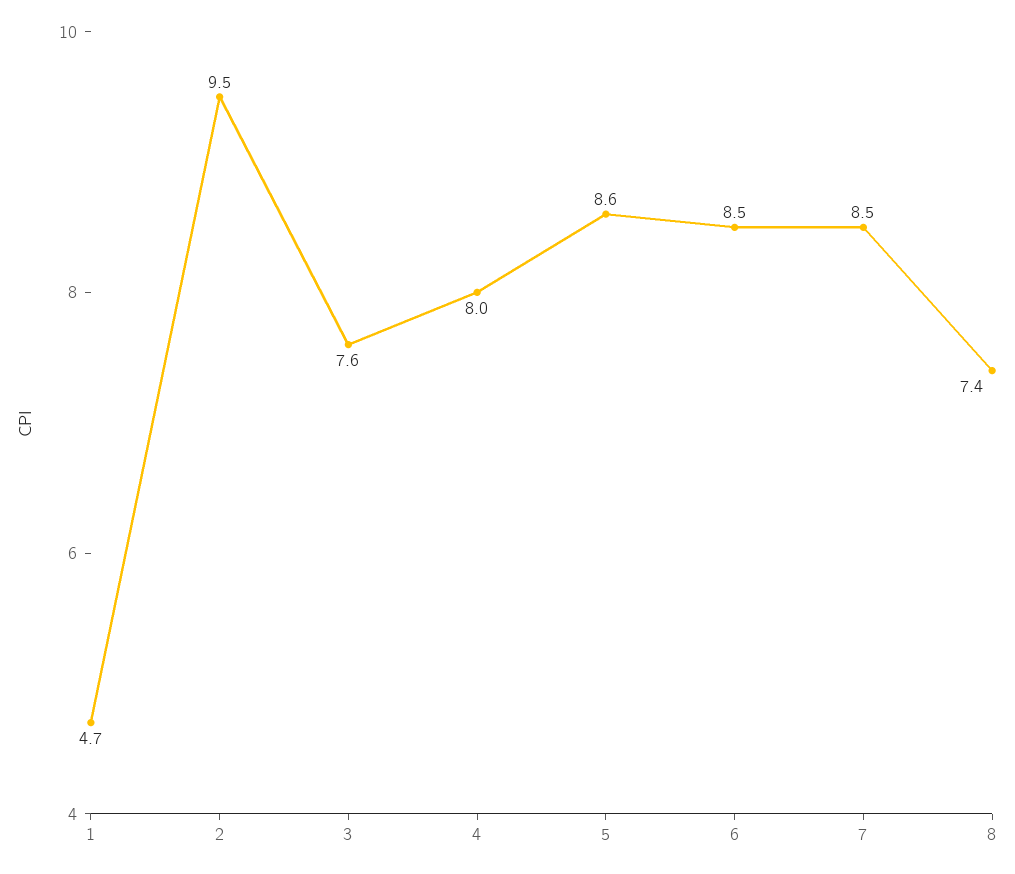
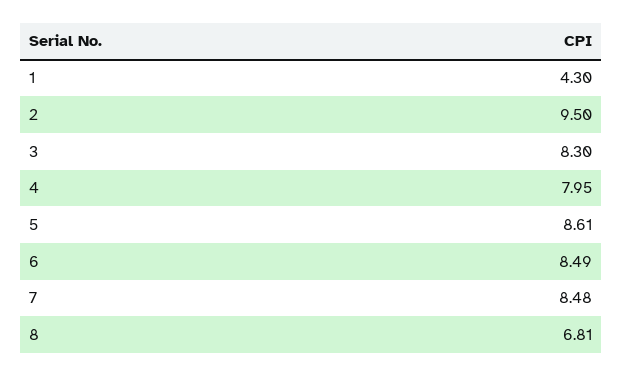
1: 4.7 -> 4.3
3: 7.6 -> 8.3
8: 7.4 -> 6.81

